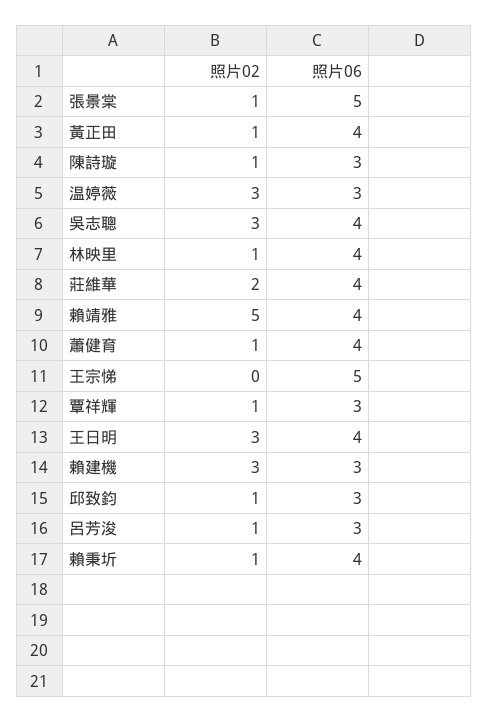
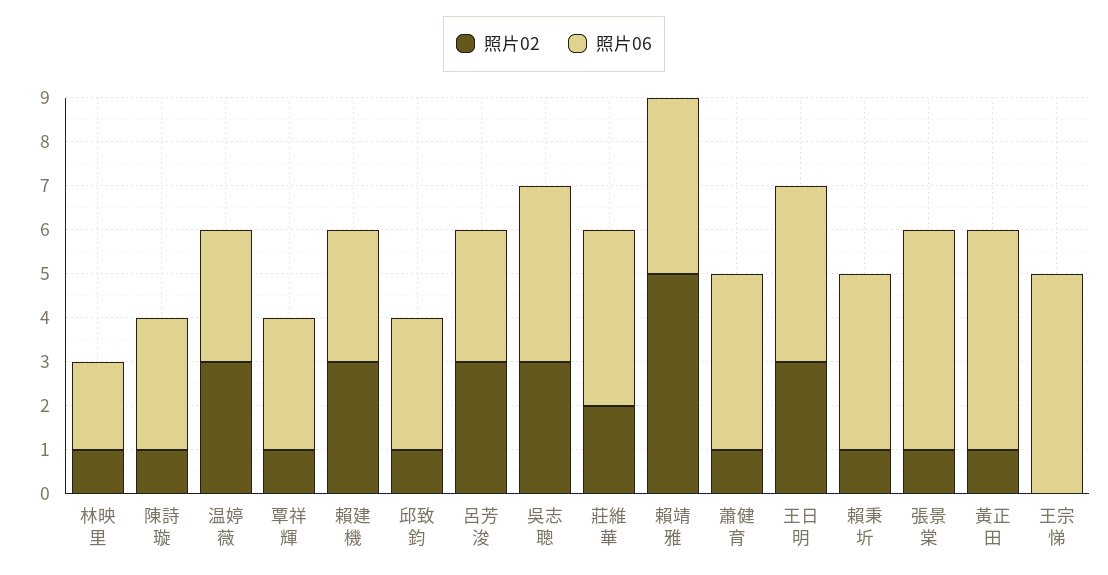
照片06, 黃正田: 4 -> 5
照片06, 林映里: 4 -> 2
照片02, 呂芳浚: 1 -> 3

